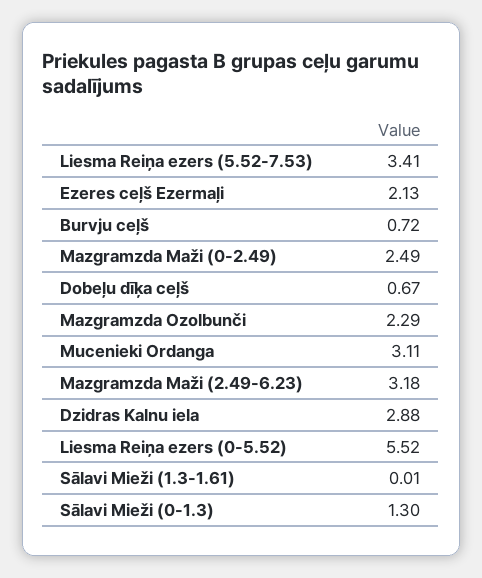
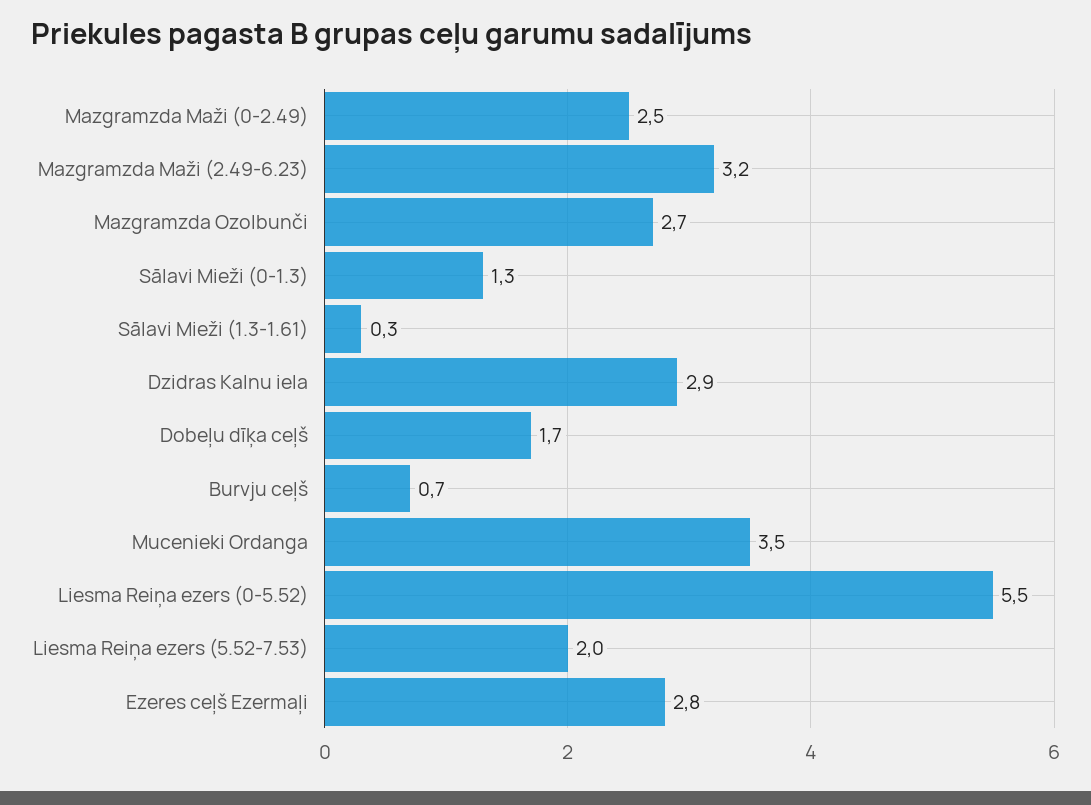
Liesma Reiņa ezers (5.52-7.53): 3.41 -> 2
Ezeres ceļš Ezermaļi: 2.13 -> 2.8
Dobeļu dīķa ceļš: 0.67 -> 1.7
Mazgramzda Ozolbunči: 2.29 -> 2.7
Mucenieki Ordanga: 3.11 -> 3.5
Sālavi Mieži (1.3-1.61): 0.01 -> 0.3

